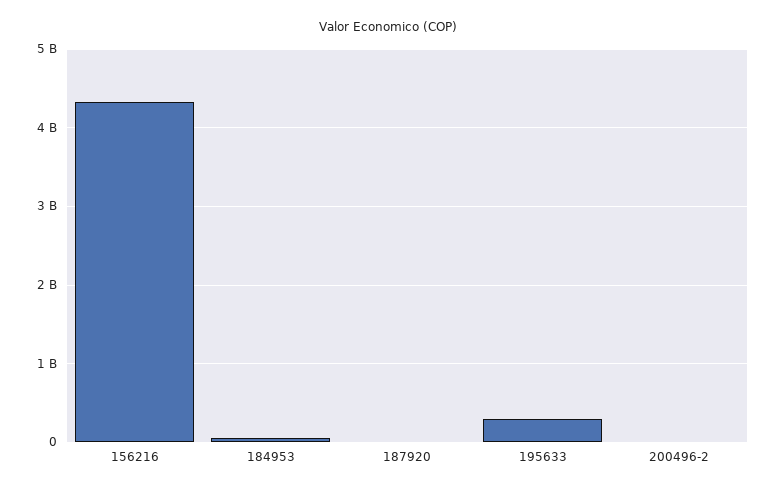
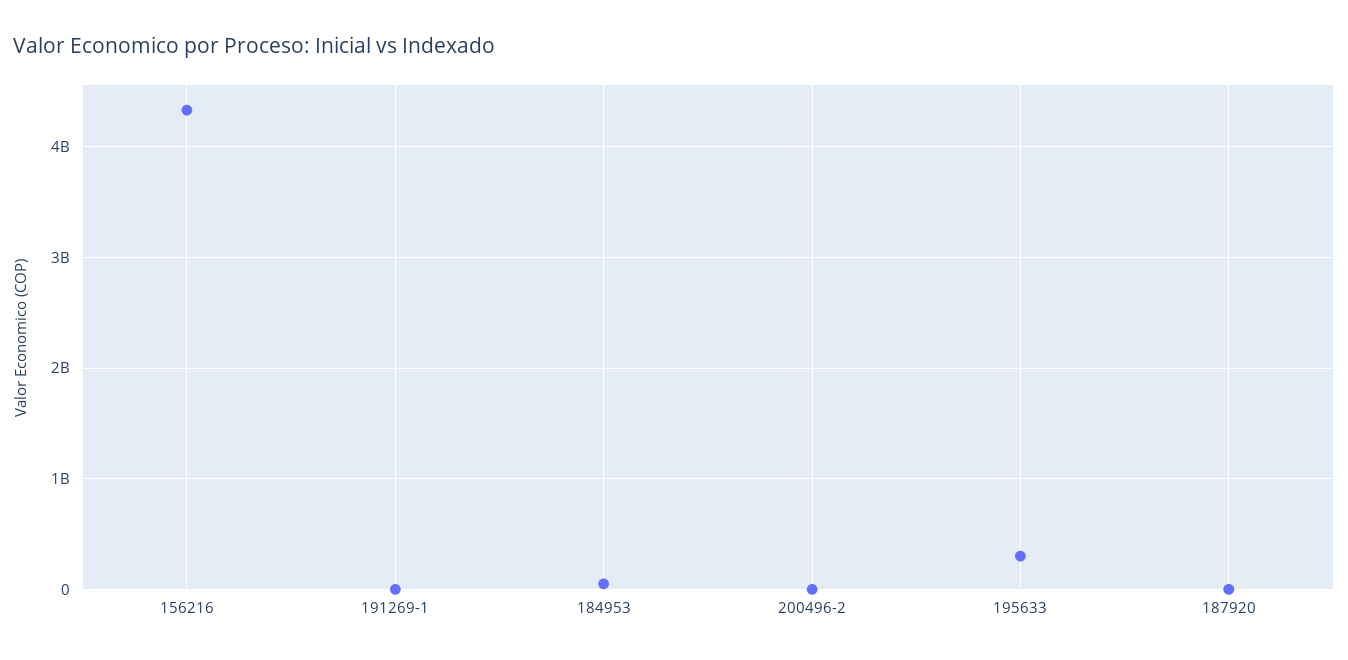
191269-1: none -> 0

